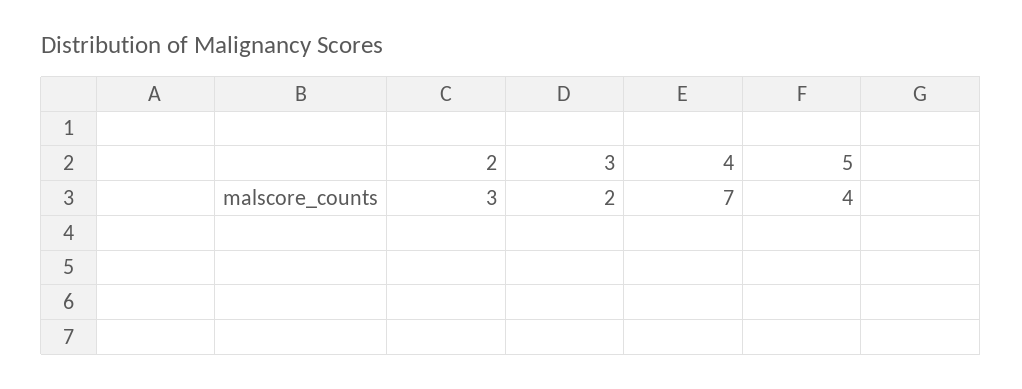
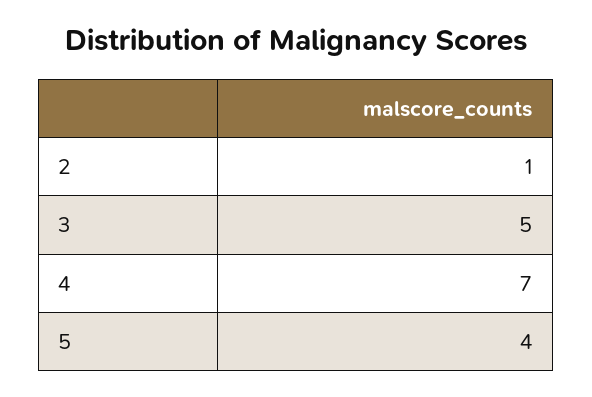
2: 3 -> 1
3: 2 -> 5

